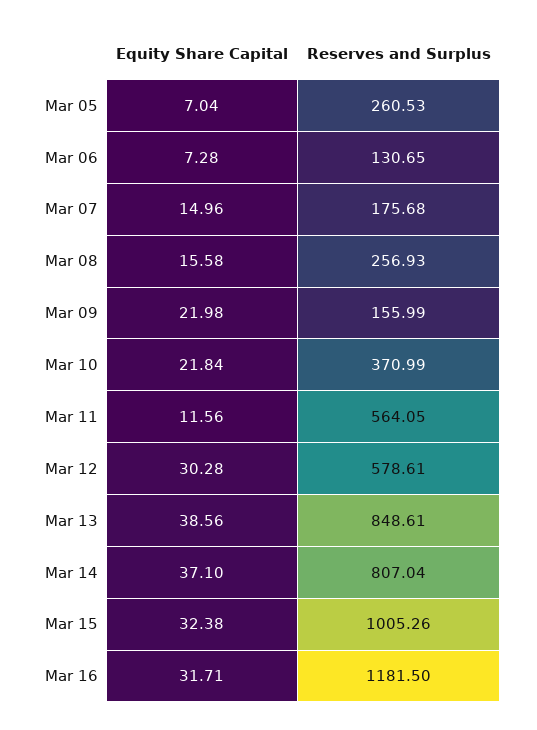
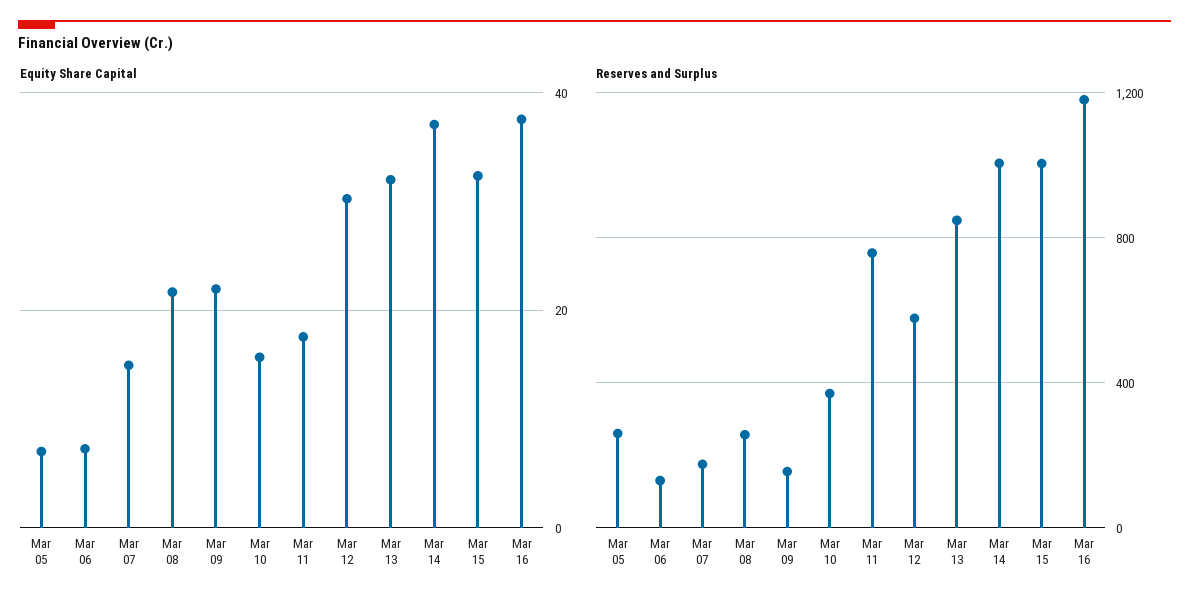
Equity Share Capital, Mar 08: 15.58 -> 22
Equity Share Capital, Mar 10: 21.84 -> 16
Equity Share Capital, Mar 11: 11.56 -> 18
Reserves and Surplus, Mar 11: 564.05 -> 750
Equity Share Capital, Mar 13: 38.56 -> 32
Reserves and Surplus, Mar 14: 807.04 -> 1000
Equity Share Capital, Mar 16: 31.71 -> 38

